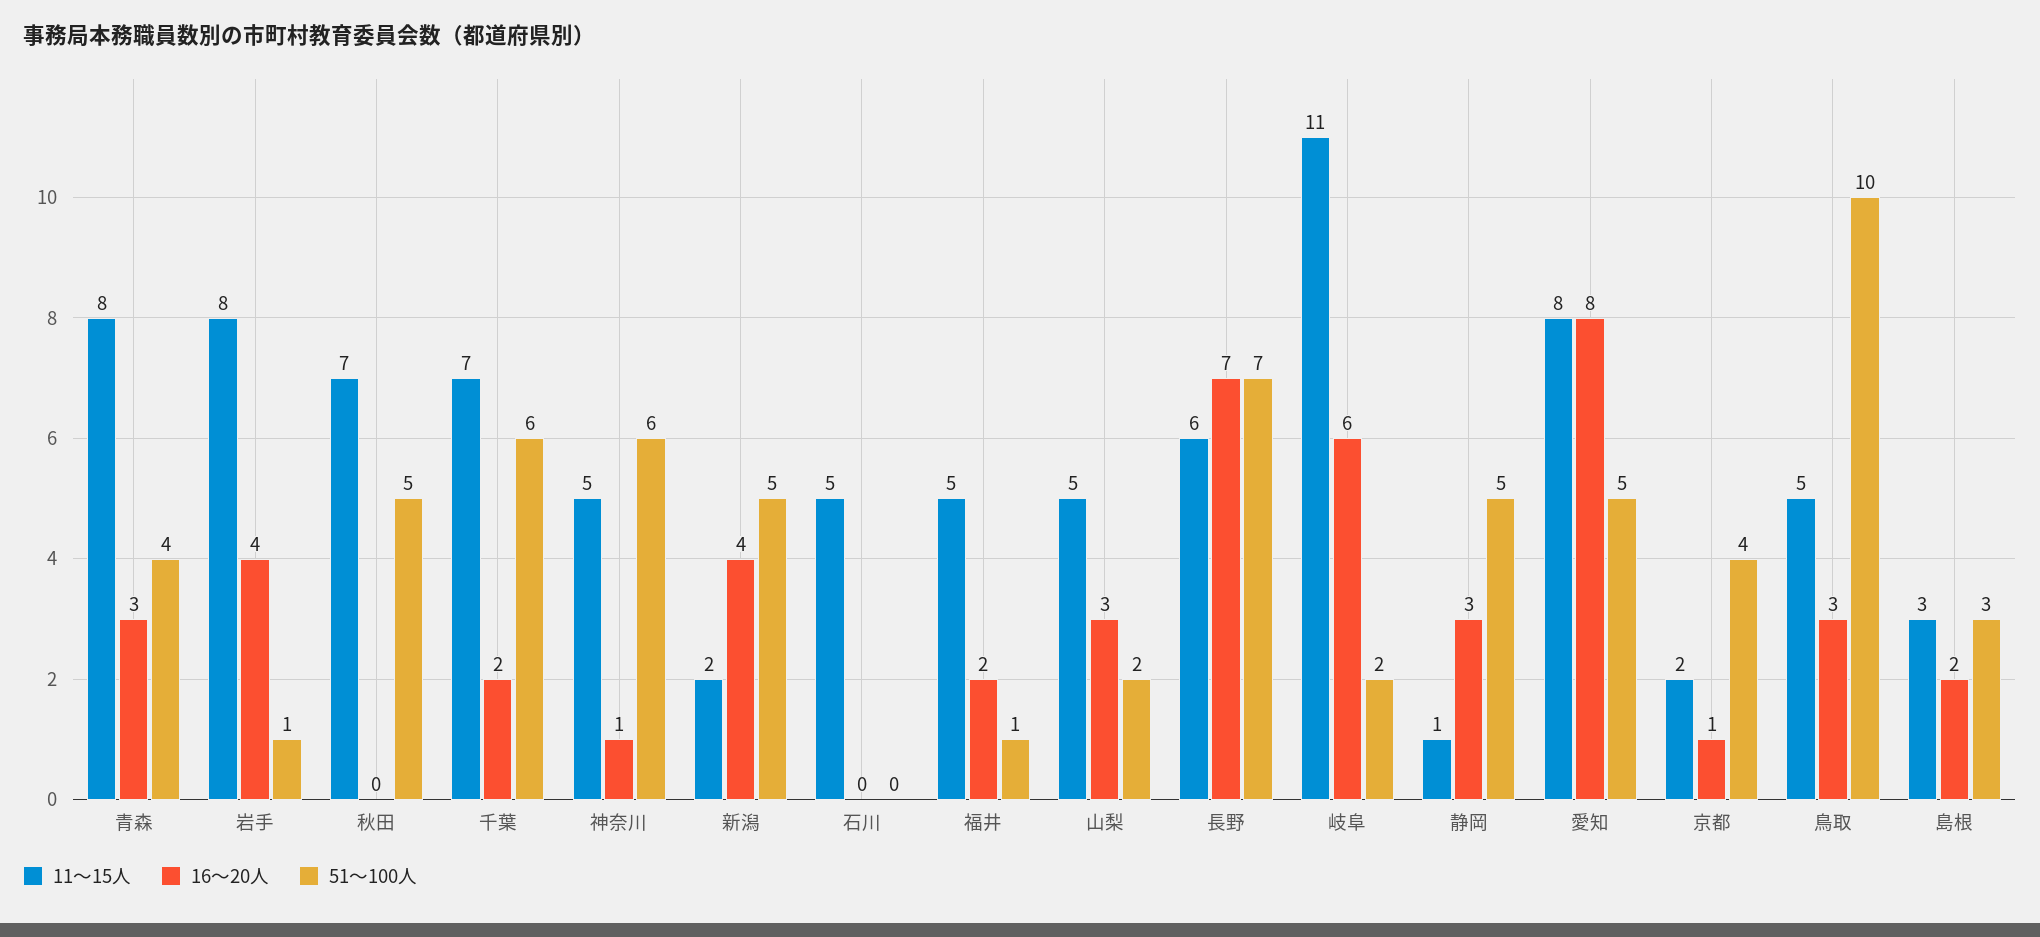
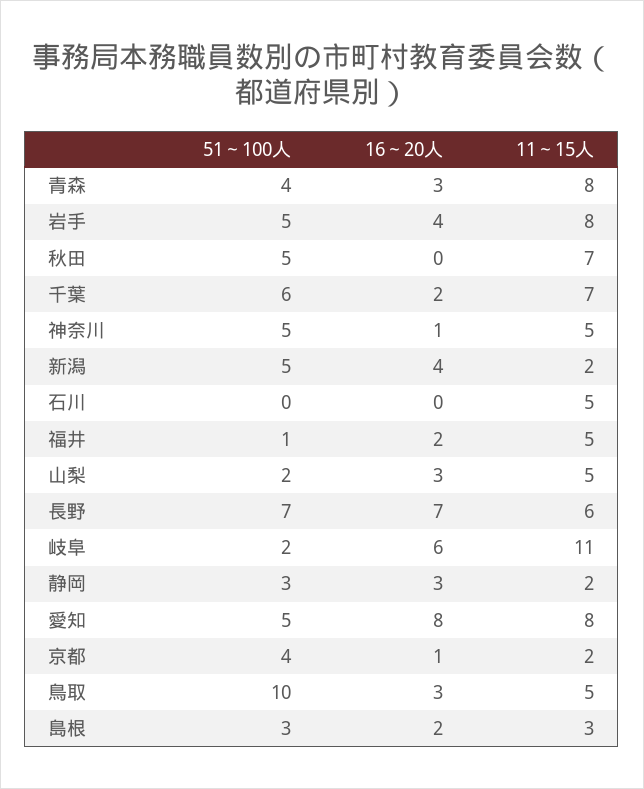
51～100人, 岩手: 1 -> 5
51～100人, 神奈川: 6 -> 5
11～15人, 静岡: 1 -> 2
51～100人, 静岡: 5 -> 3

